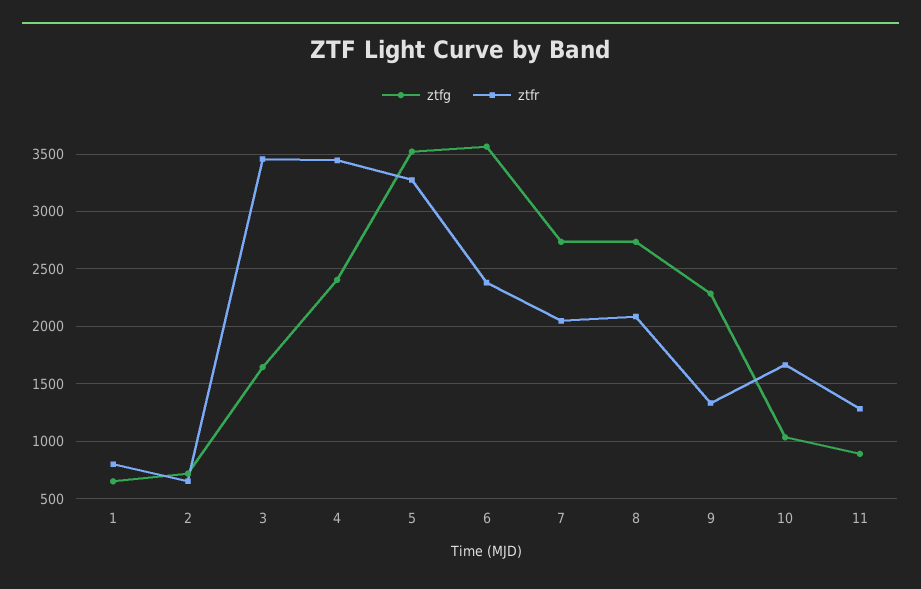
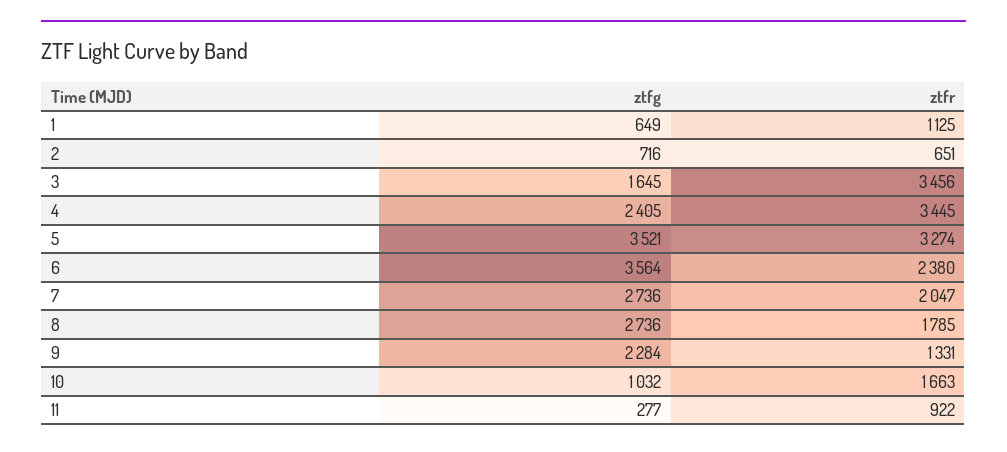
ztfr, 1: 800 -> 1125
ztfr, 8: 2100 -> 1785
ztfg, 11: 900 -> 277
ztfr, 11: 1300 -> 922

